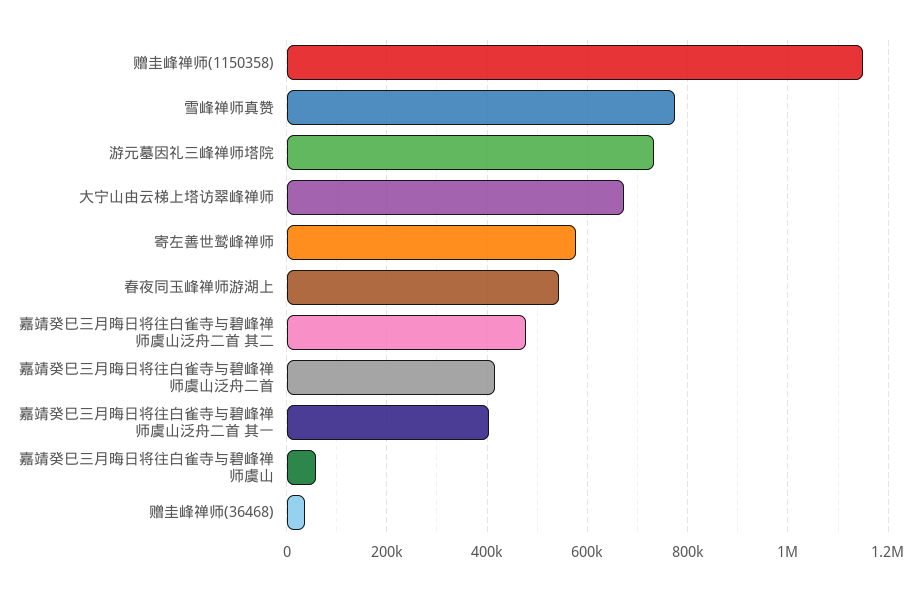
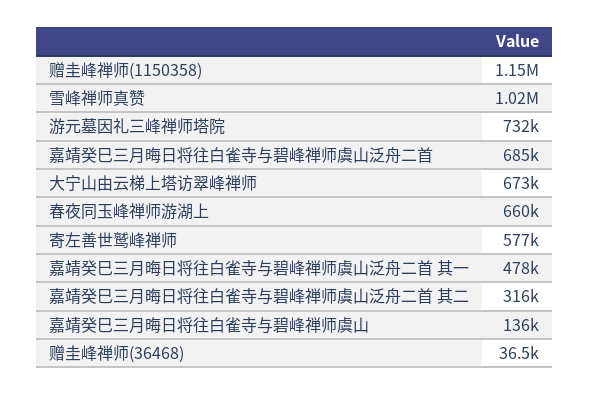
雪峰禅师真赞: 780000 -> 1020000
春夜同玉峰禅师游湖上: 540000 -> 660000
嘉靖癸巳三月晦日将往白雀寺与碧峰禅师虞山泛舟二首 其二: 480000 -> 316000
嘉靖癸巳三月晦日将往白雀寺与碧峰禅师虞山泛舟二首: 420000 -> 685000
嘉靖癸巳三月晦日将往白雀寺与碧峰禅师虞山泛舟二首 其一: 400000 -> 478000
嘉靖癸巳三月晦日将往白雀寺与碧峰禅师虞山: 60000 -> 136000

